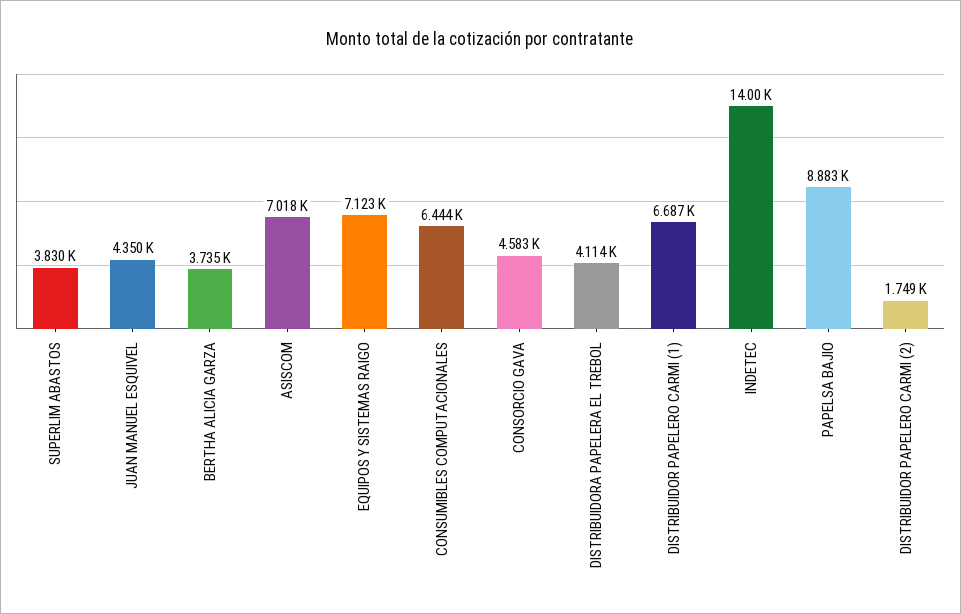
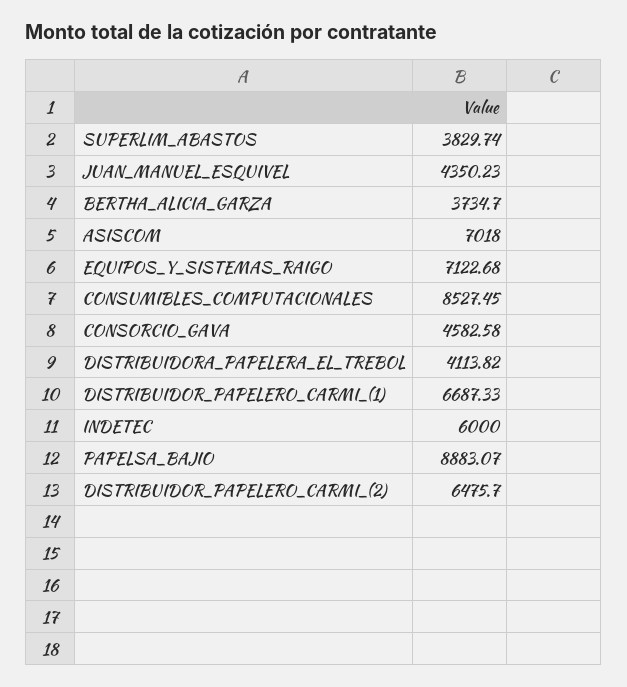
CONSUMIBLES COMPUTACIONALES: 6444 -> 8527.45
INDETEC: 14000 -> 6000
DISTRIBUIDOR PAPELERO CARMI (2): 1749 -> 6475.7

